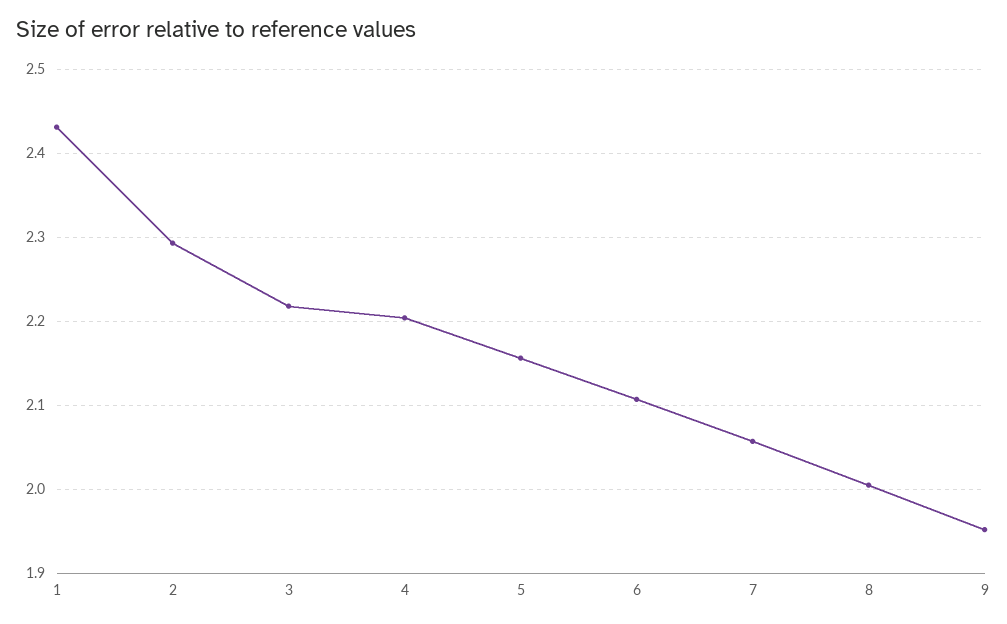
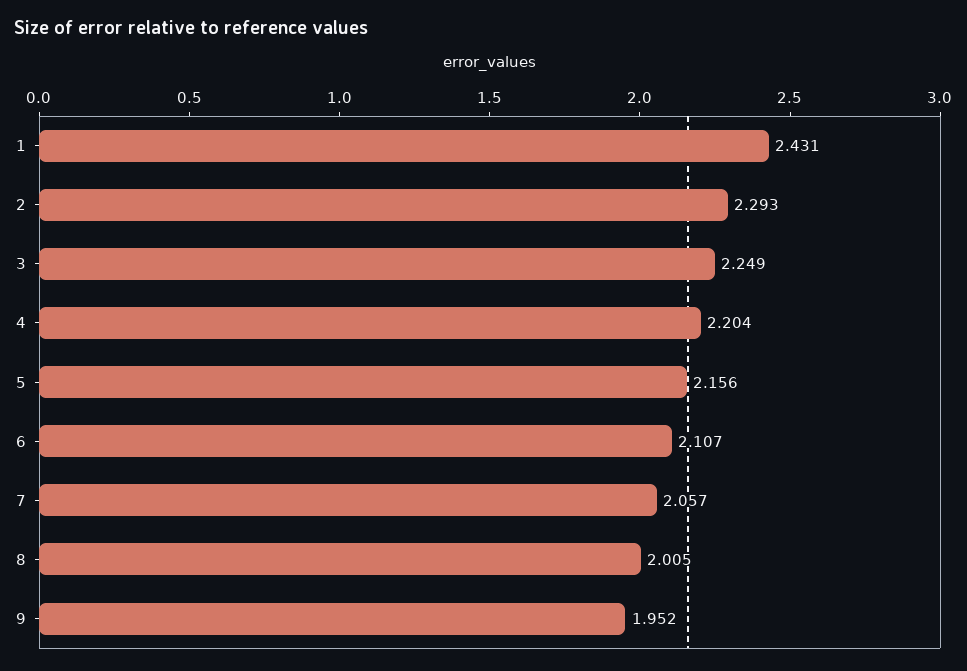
3: 2.22 -> 2.249

